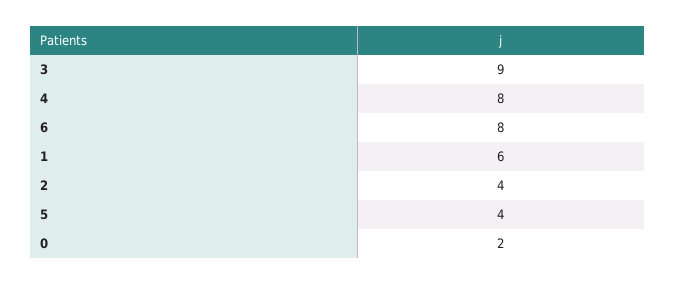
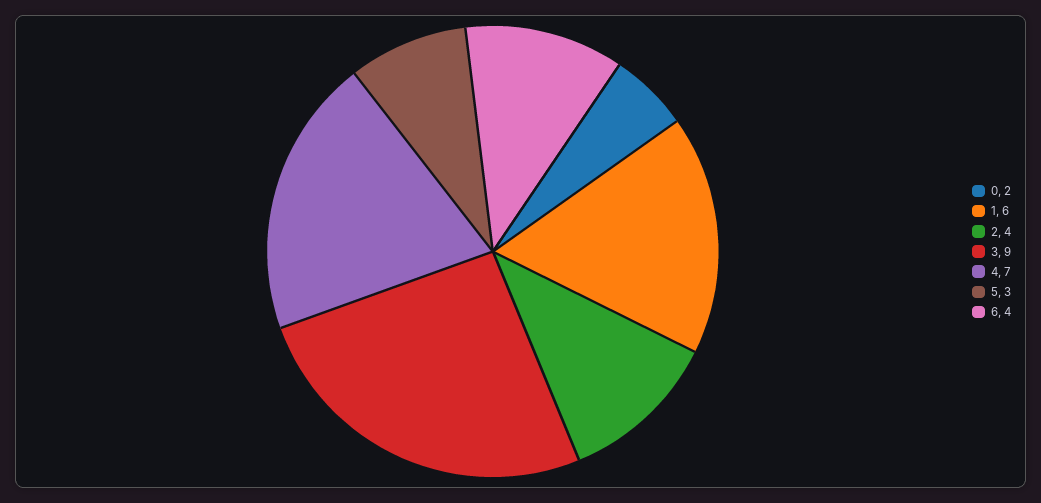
4: 8 -> 7
6: 8 -> 4
5: 4 -> 3

